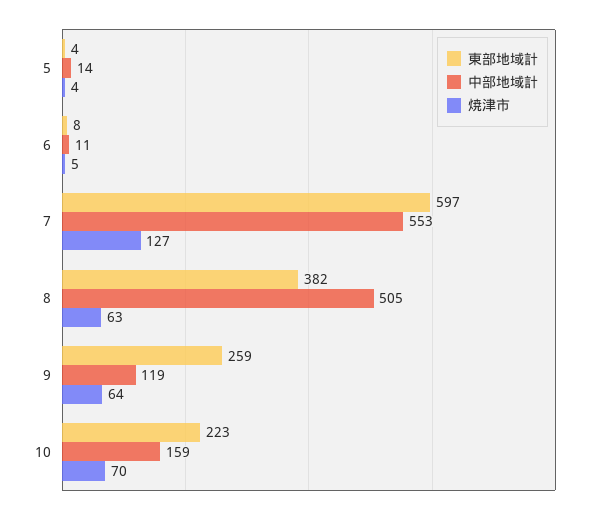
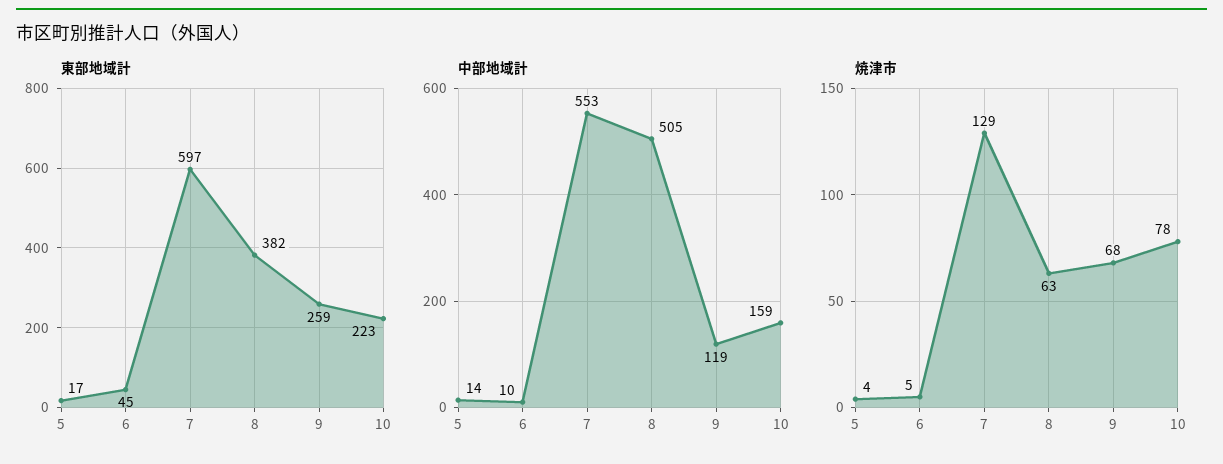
東部地域計, 5: 4 -> 17
東部地域計, 6: 8 -> 45
中部地域計, 6: 11 -> 10
焼津市, 7: 127 -> 129
焼津市, 9: 64 -> 68
焼津市, 10: 70 -> 78

